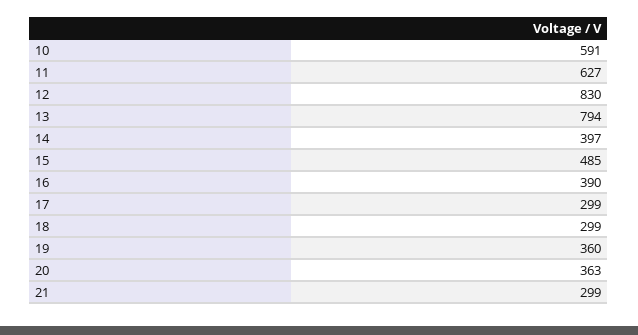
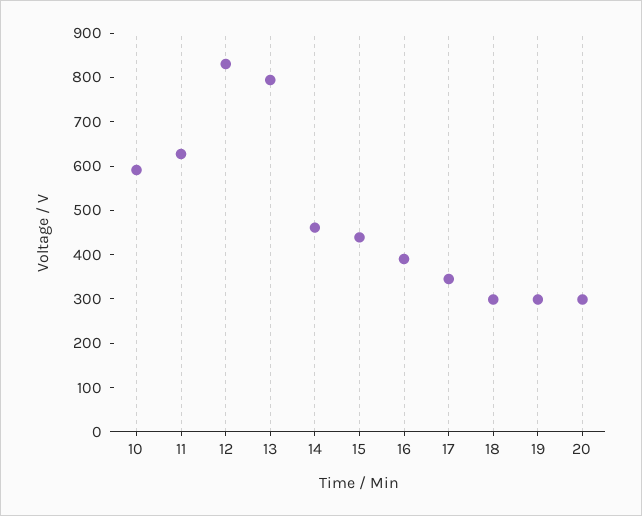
14: 397 -> 460
15: 485 -> 440
17: 299 -> 340
19: 360 -> 300
20: 363 -> 300
21: 299 -> none

